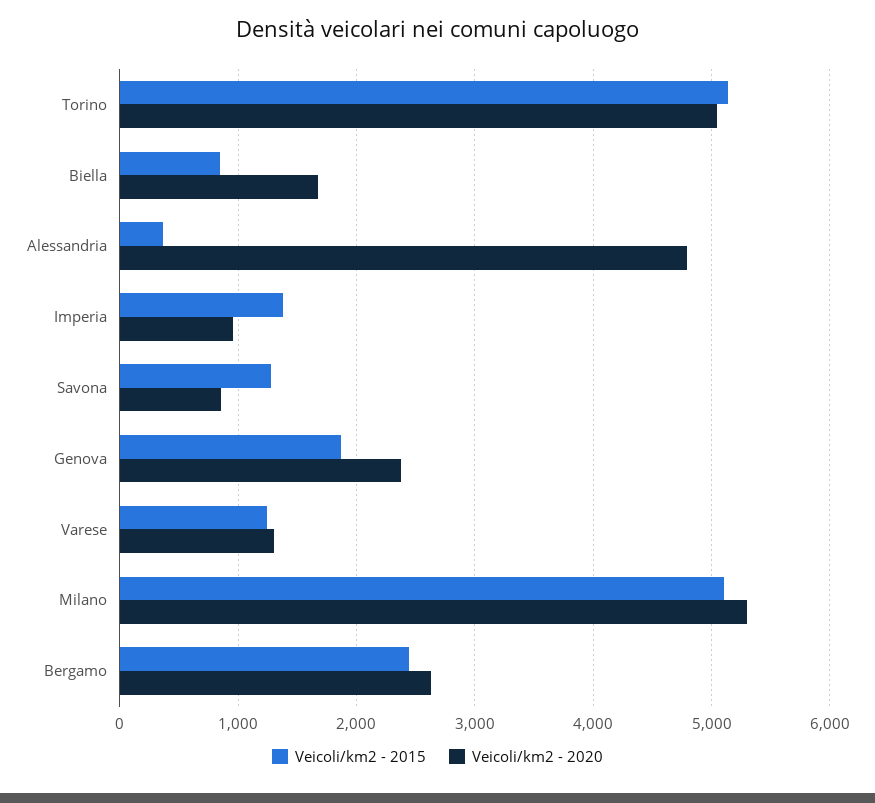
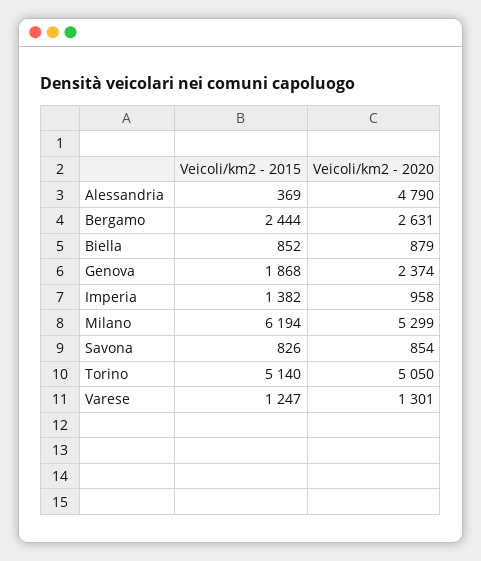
Veicoli/km2 - 2020, Biella: 1700 -> 879
Veicoli/km2 - 2015, Savona: 1300 -> 826
Veicoli/km2 - 2015, Milano: 5100 -> 6194

